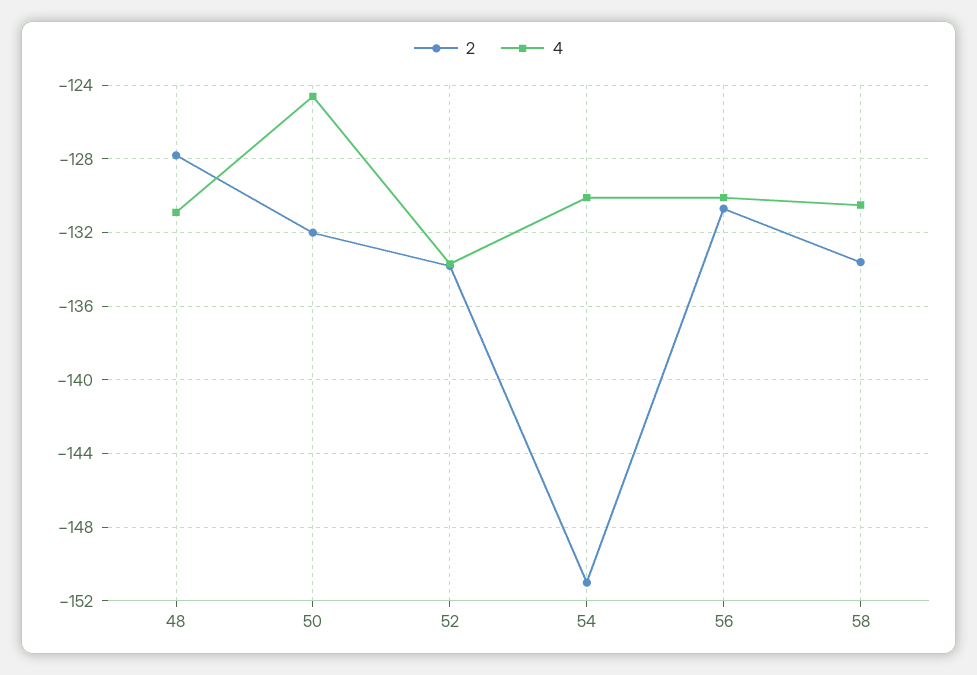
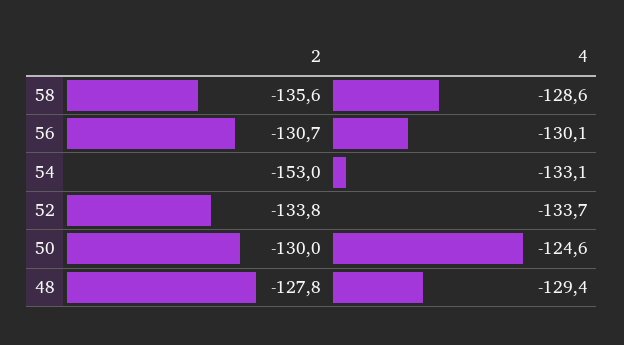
4, 48: -131 -> -129.4
2, 50: -132 -> -130
2, 54: -151 -> -153
4, 54: -130 -> -133.1
2, 58: -133.5 -> -135.6
4, 58: -130.5 -> -128.6

